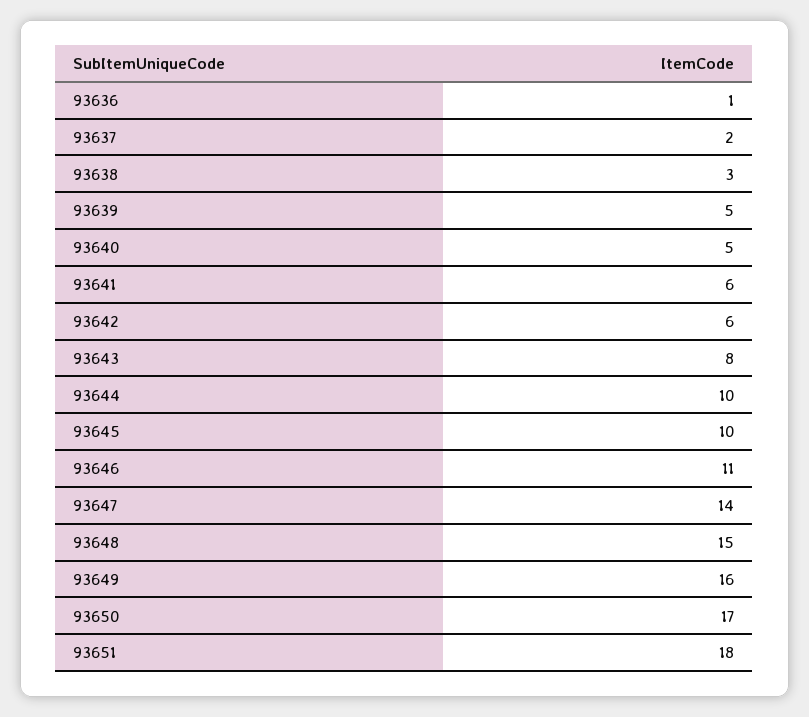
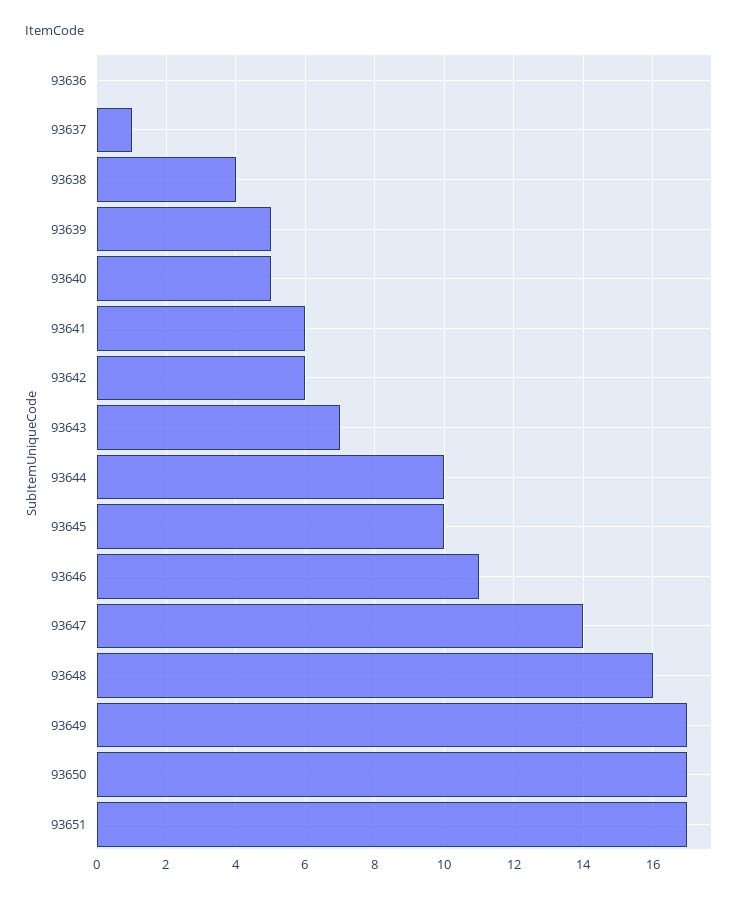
93636: 1 -> 0
93637: 2 -> 1
93638: 3 -> 4
93643: 8 -> 7
93648: 15 -> 16
93649: 16 -> 17
93651: 18 -> 17

